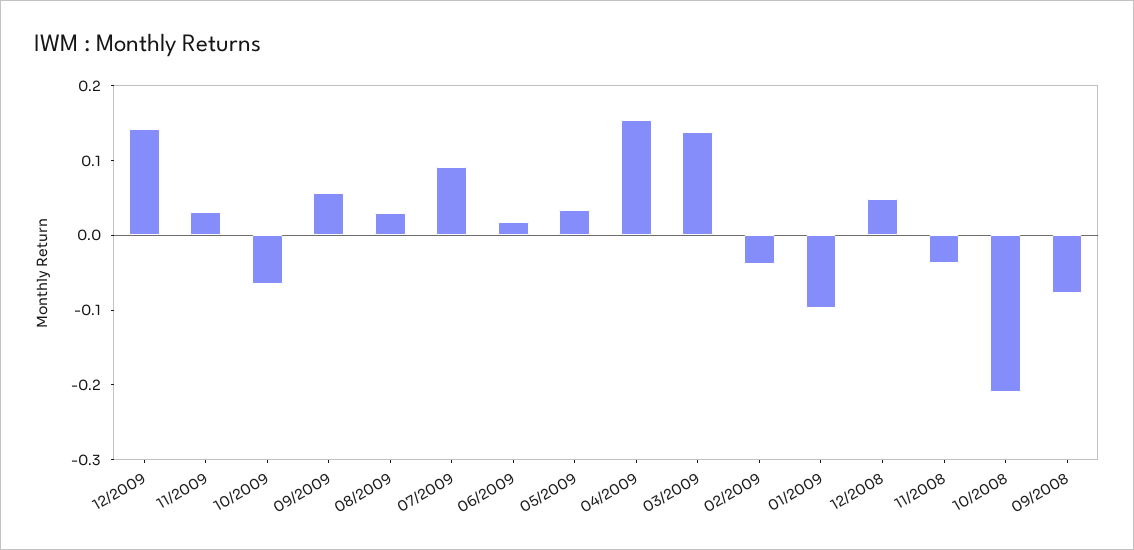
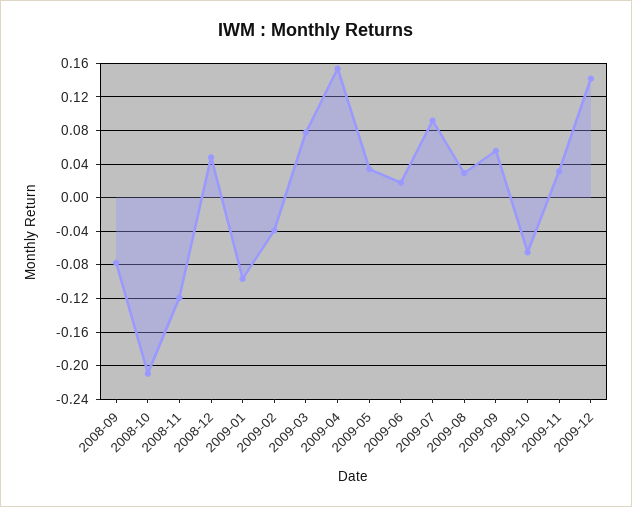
03/2009: 0.14 -> 0.08
11/2008: -0.04 -> -0.12

